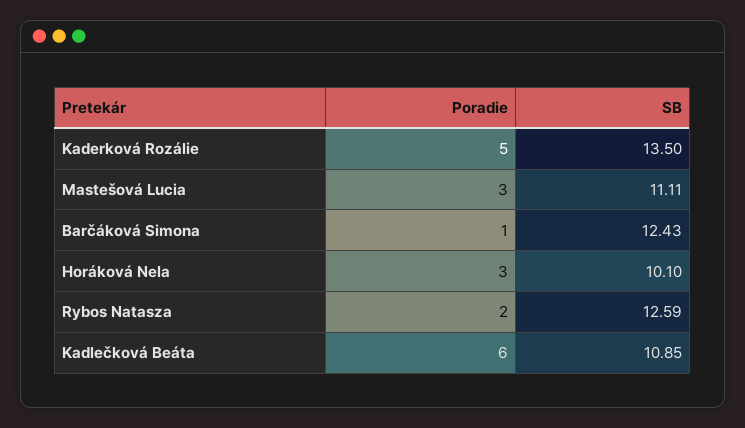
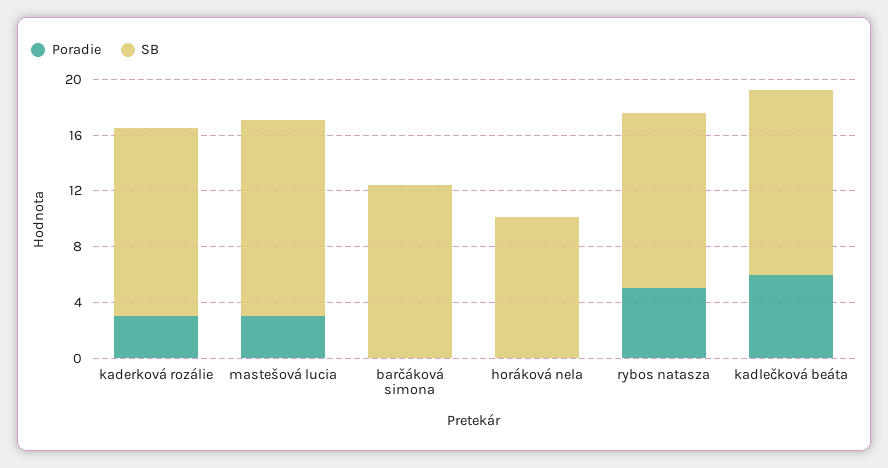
Poradie, Kaderková Rozálie: 5 -> 3
SB, Mastešová Lucia: 11.11 -> 14
Poradie, Barčáková Simona: 1 -> 0
Poradie, Horáková Nela: 3 -> 0
Poradie, Rybos Natasza: 2 -> 5
SB, Kadlečková Beáta: 10.85 -> 13

